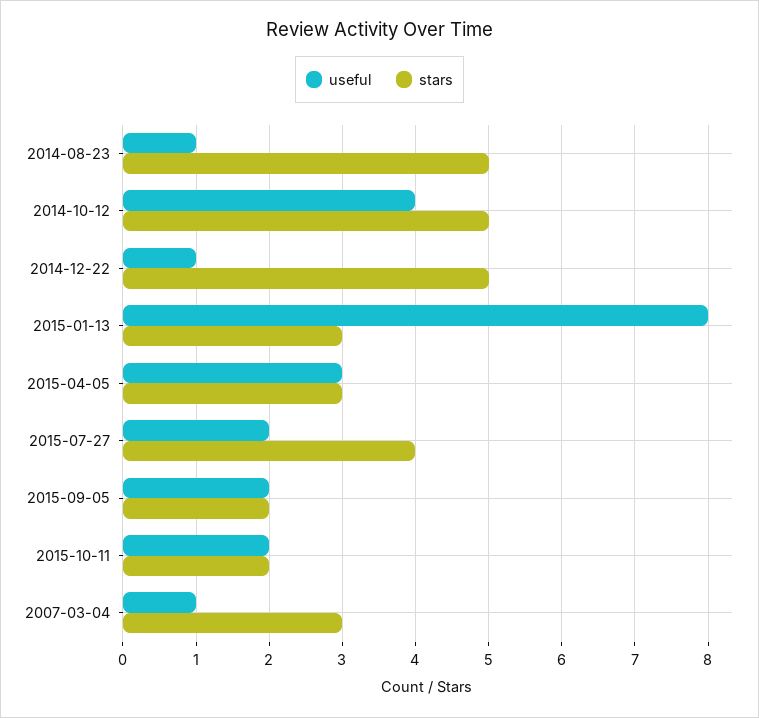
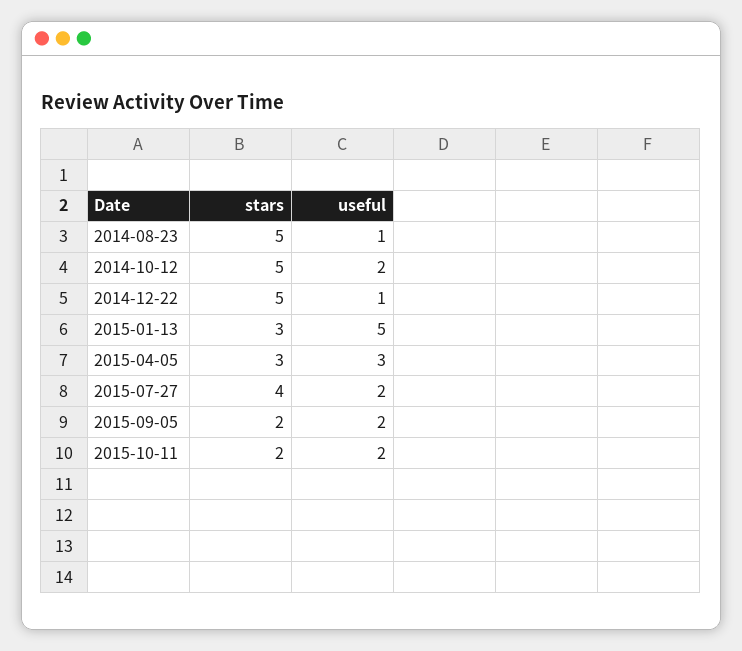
useful, 2014-10-12: 4 -> 2
useful, 2015-01-13: 8 -> 5
useful, 2007-03-04: 1 -> none
stars, 2007-03-04: 3 -> none

